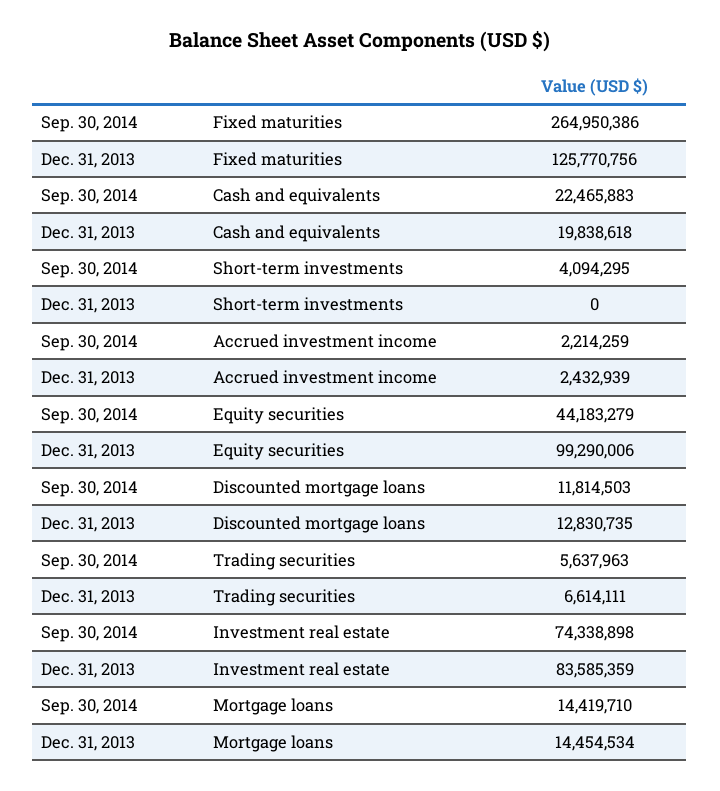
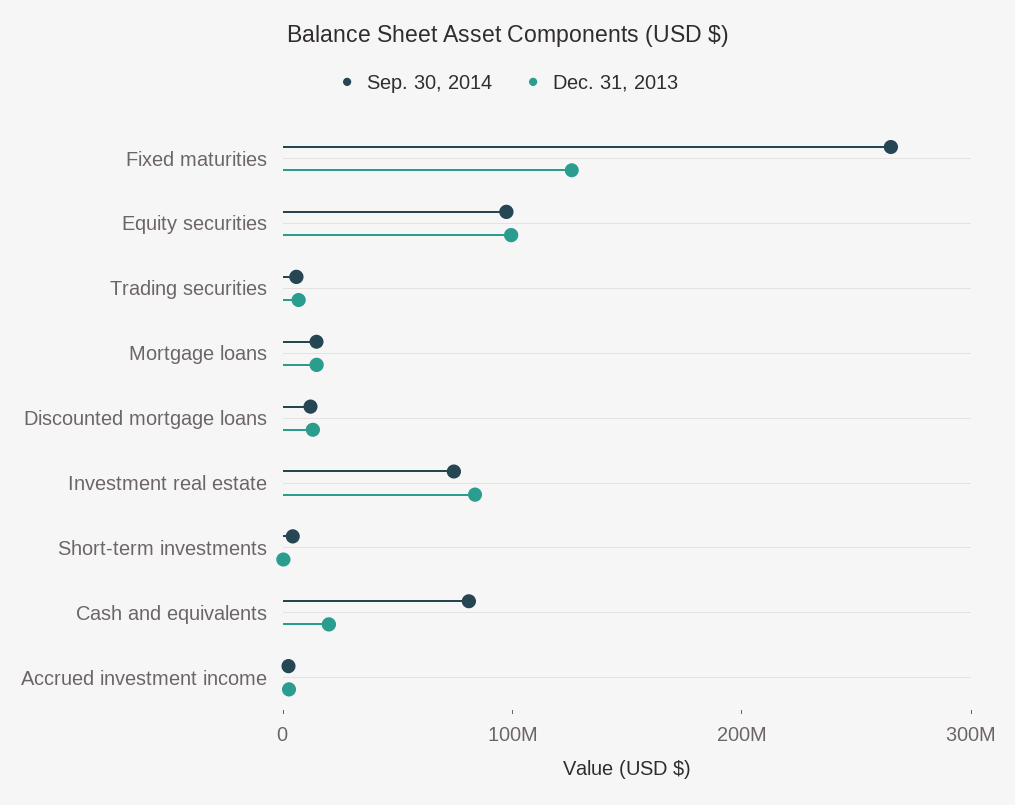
Sep. 30, 2014, Cash and equivalents: 22465883 -> 80000000
Sep. 30, 2014, Equity securities: 44183279 -> 100000000

